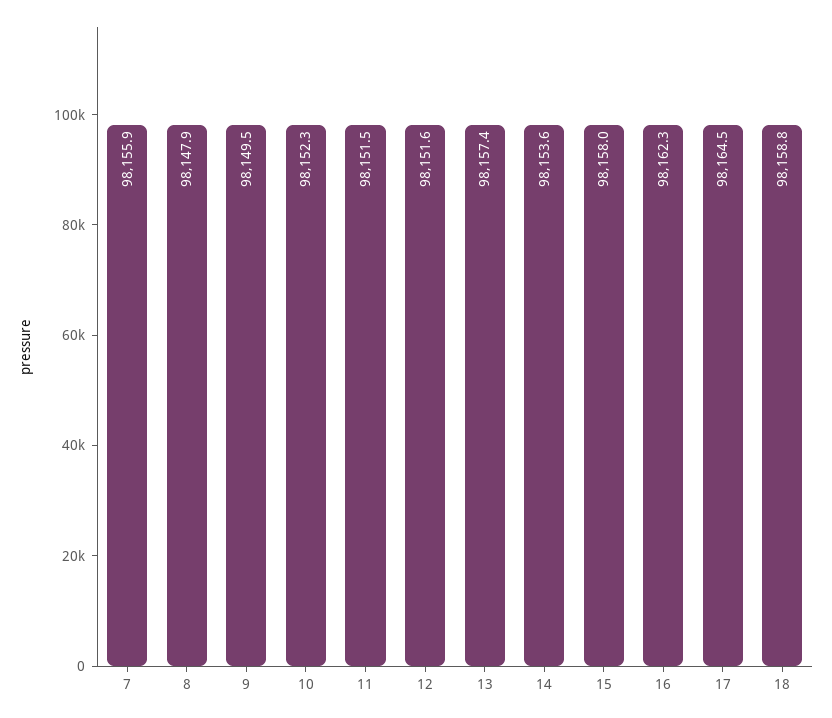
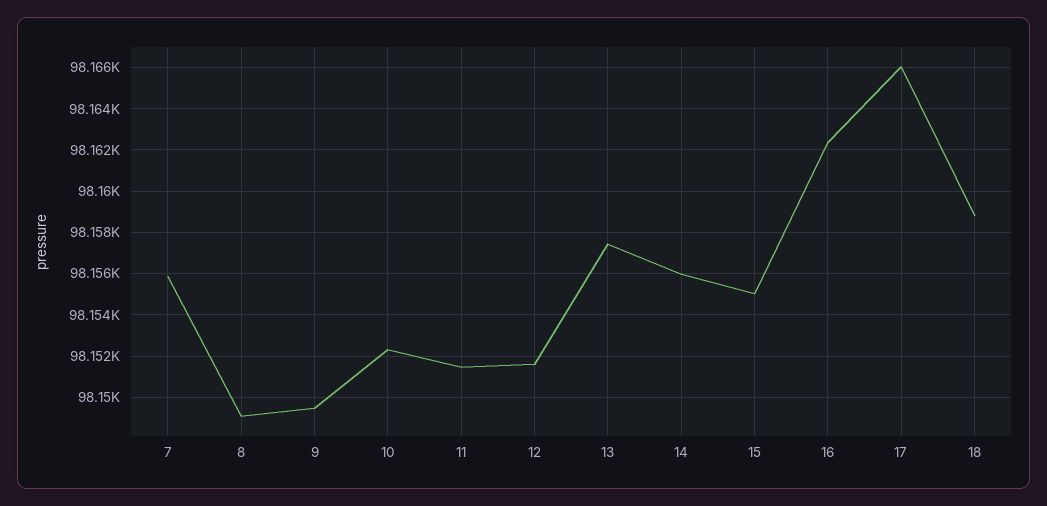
8: 98147.9 -> 98149
14: 98153.6 -> 98156
15: 98158 -> 98155
17: 98164.5 -> 98166

